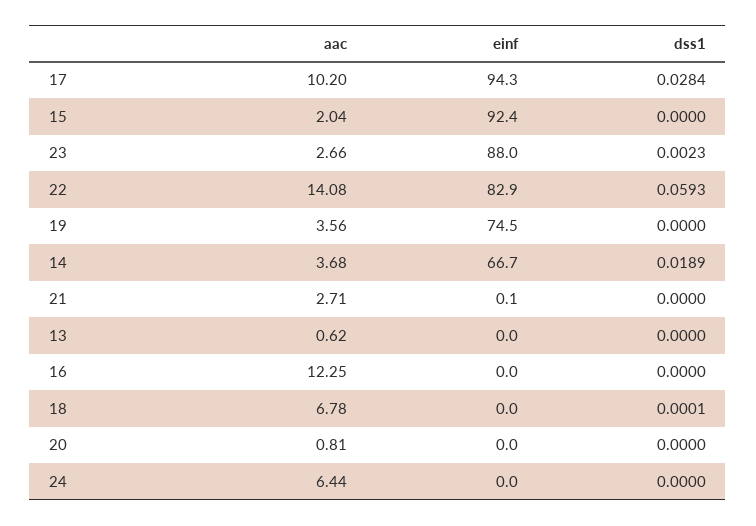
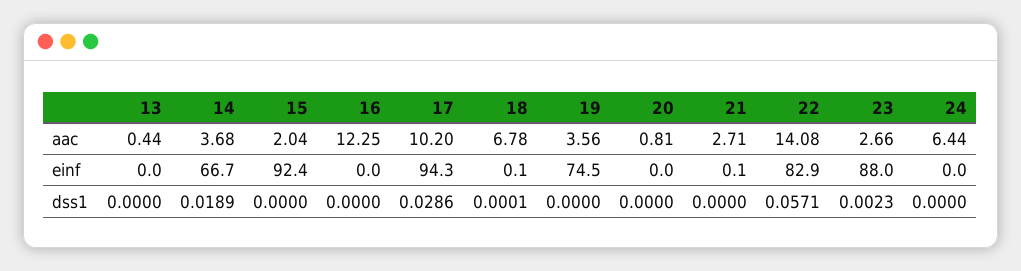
dss1, 17: 0.0284 -> 0.0286
dss1, 22: 0.0593 -> 0.0571
aac, 13: 0.62 -> 0.44
einf, 18: 0 -> 0.1

